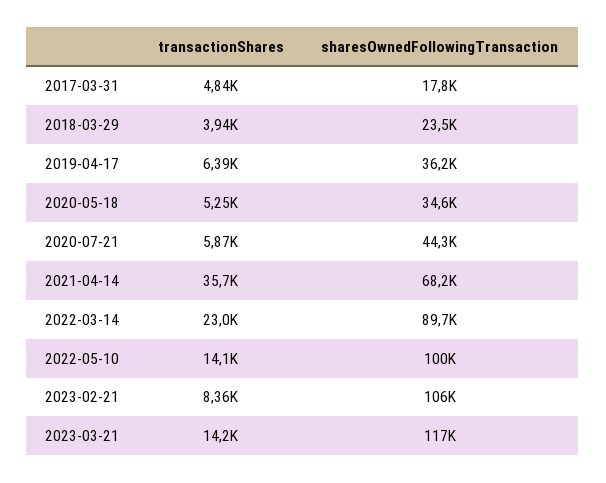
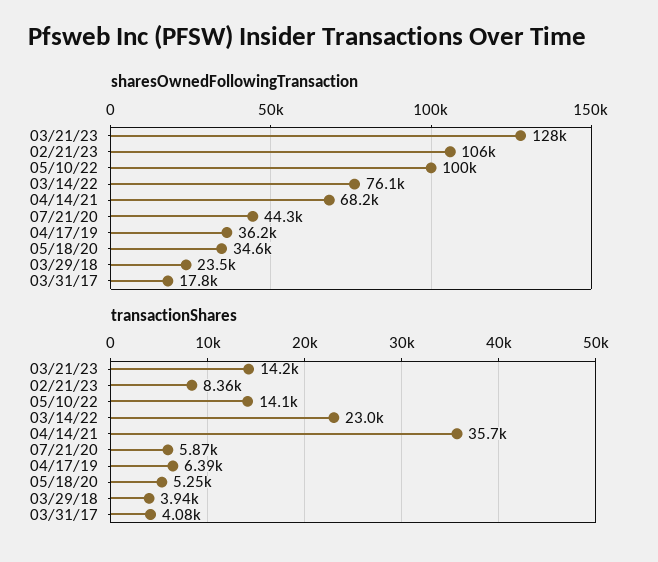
transactionShares, 2017-03-31: 4840 -> 4080
sharesOwnedFollowingTransaction, 2022-03-14: 89700 -> 76100
sharesOwnedFollowingTransaction, 2023-03-21: 117000 -> 128000

